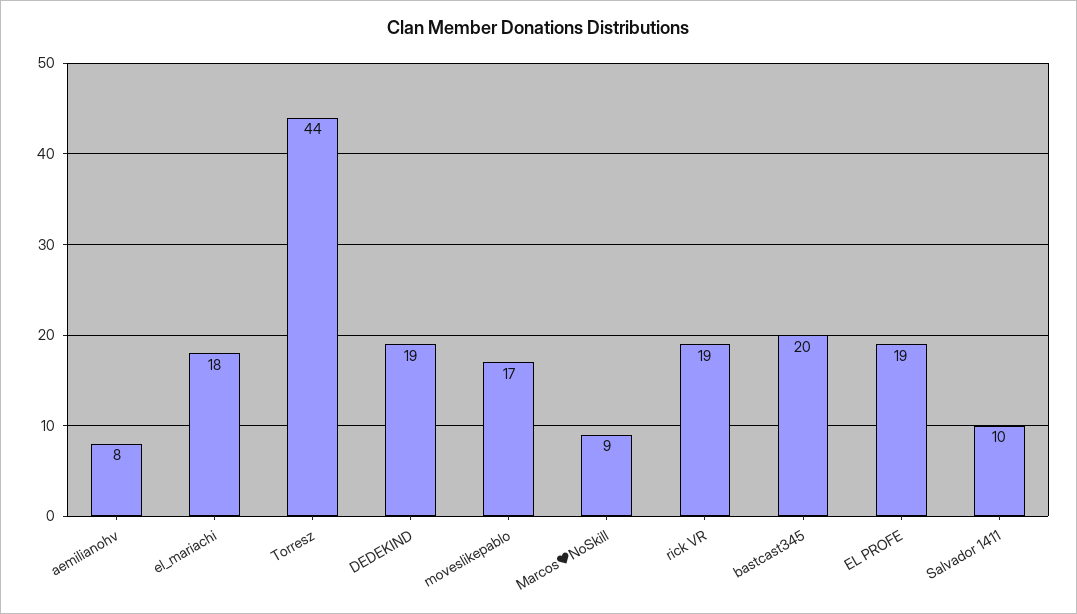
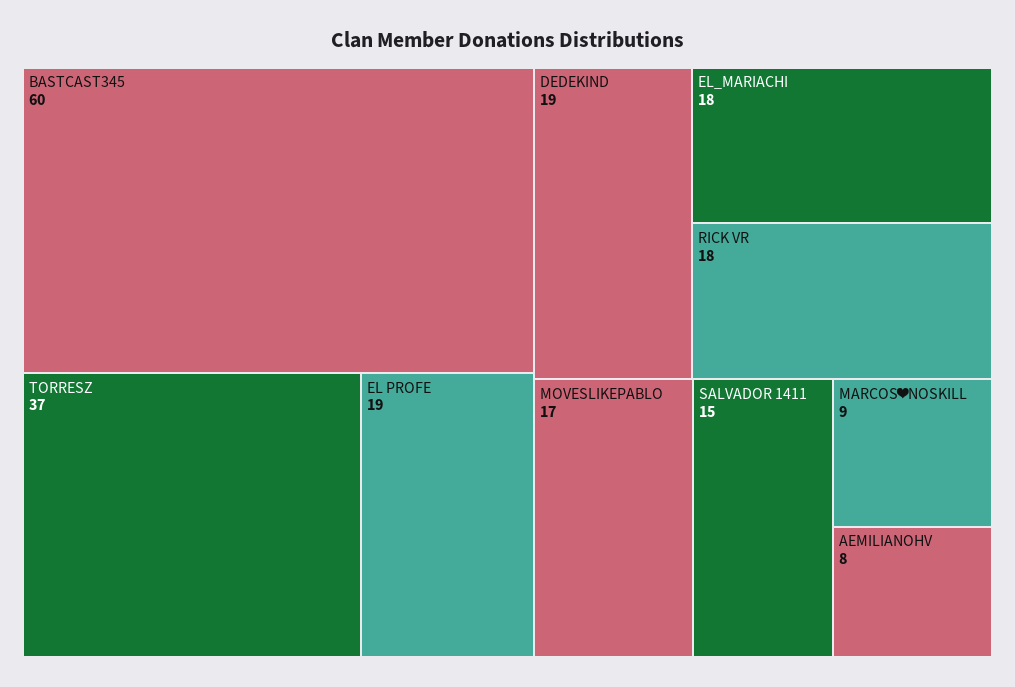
Torresz: 44 -> 37
rick VR: 19 -> 18
bastcast345: 20 -> 60
Salvador 1411: 10 -> 15

